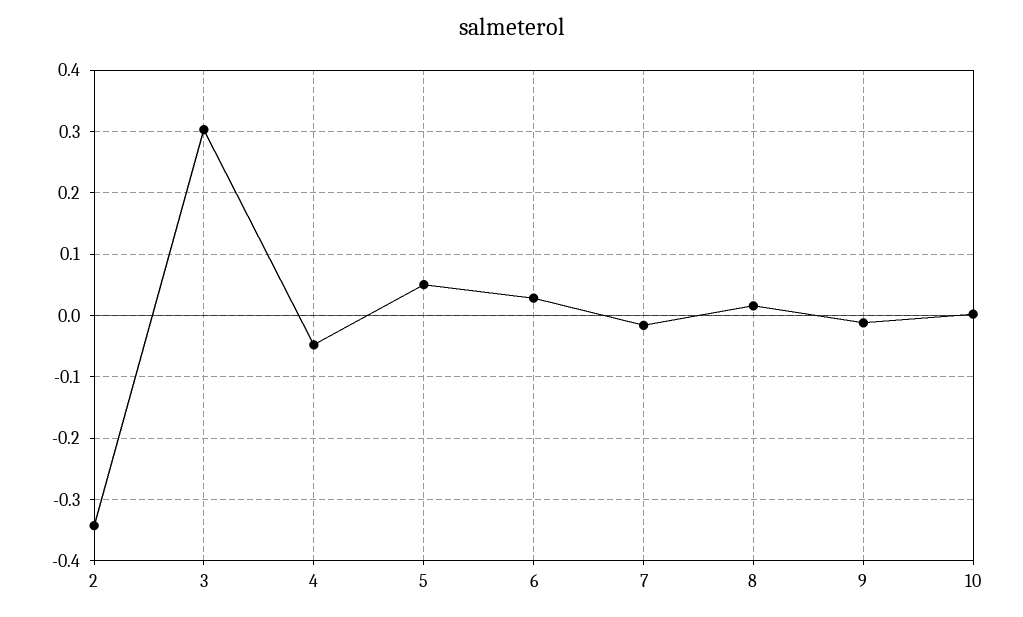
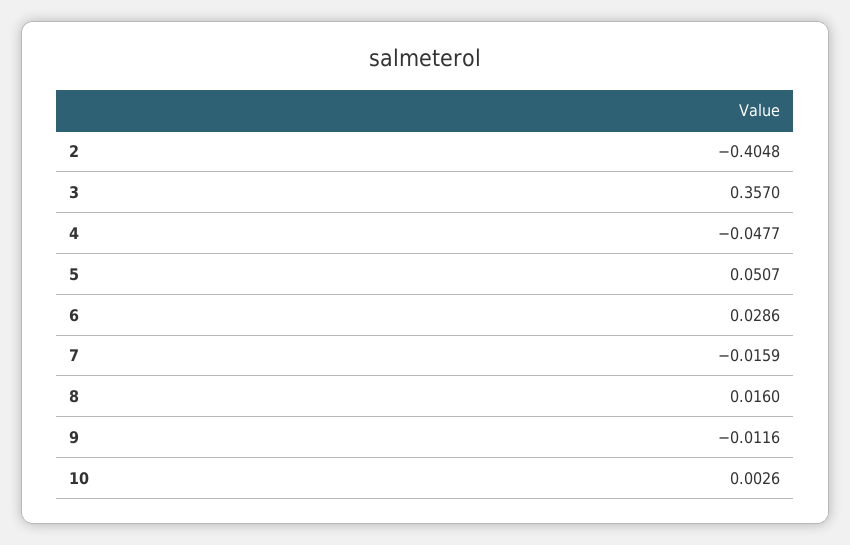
2: -0.34 -> -0.4048
3: 0.3 -> 0.357

